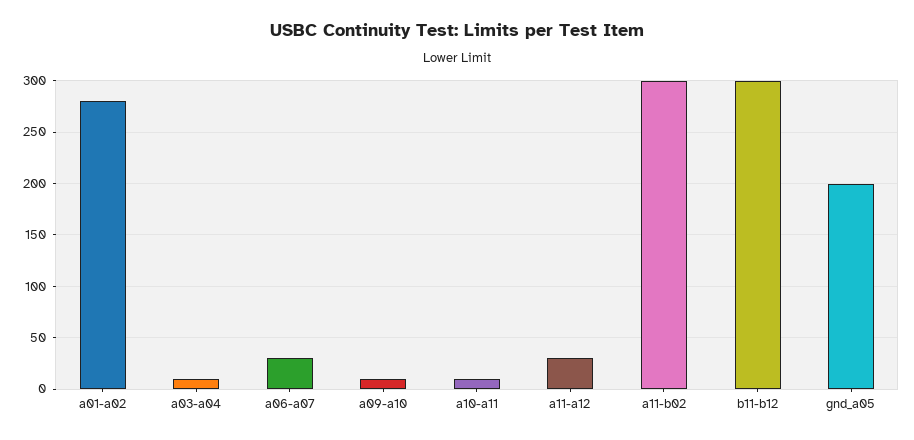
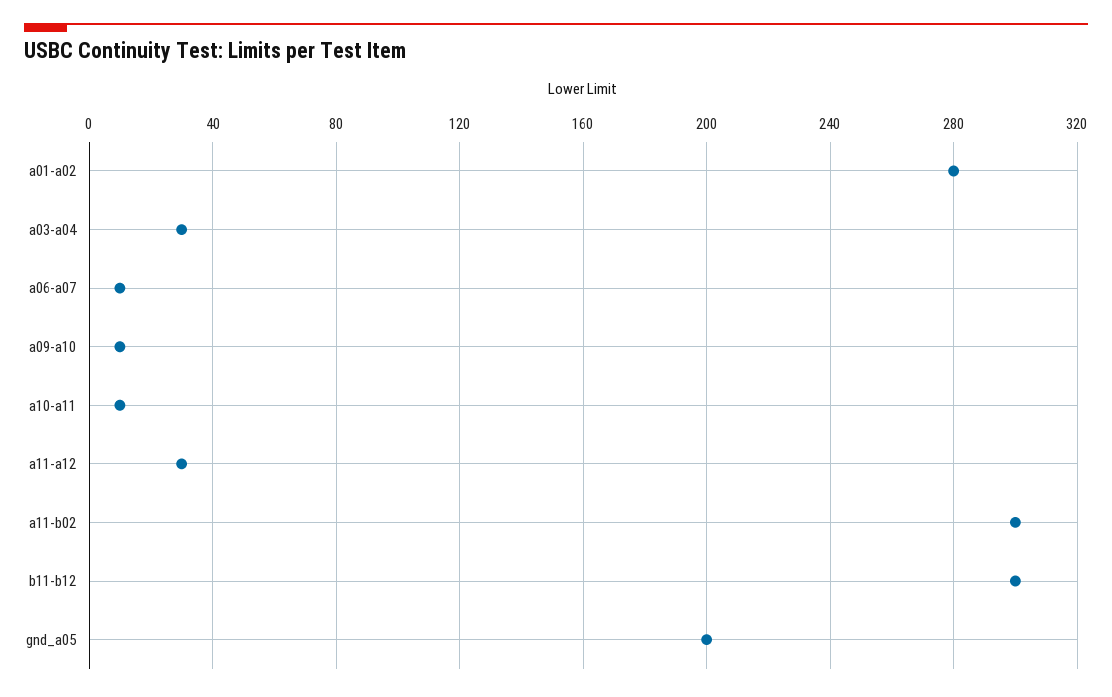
a03-a04: 10 -> 30
a06-a07: 30 -> 10

